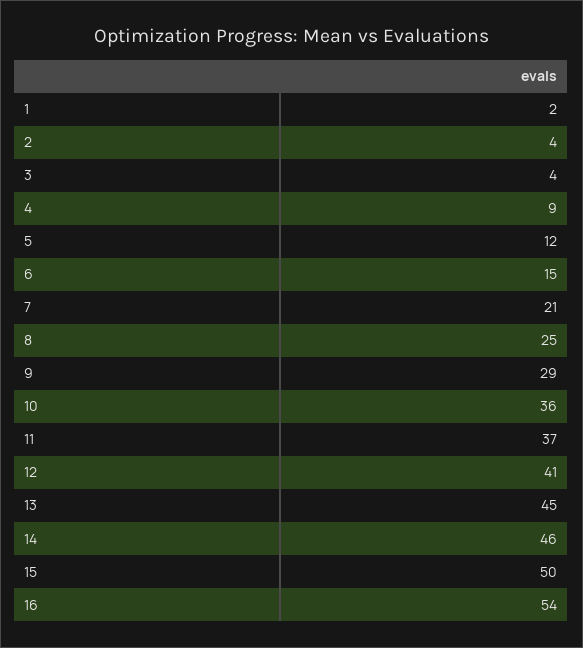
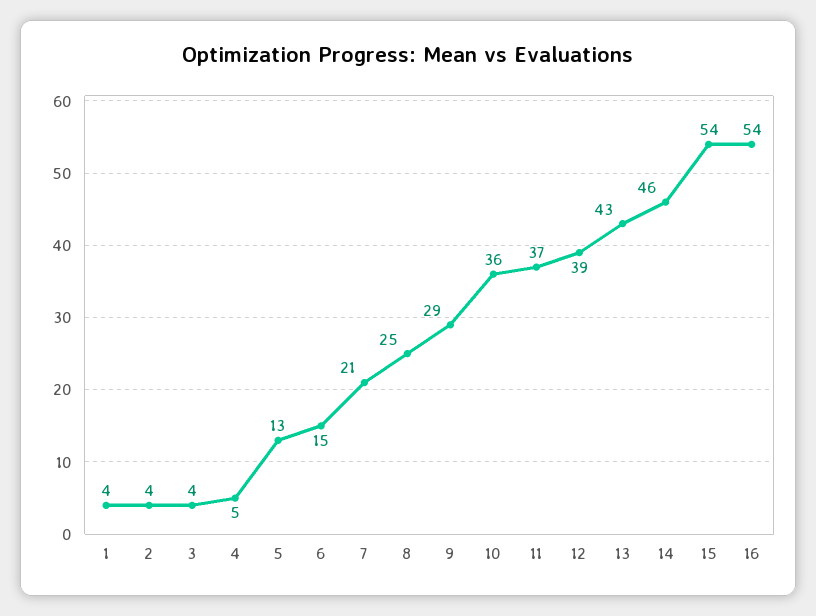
1: 2 -> 4
4: 9 -> 5
5: 12 -> 13
12: 41 -> 39
13: 45 -> 43
15: 50 -> 54

